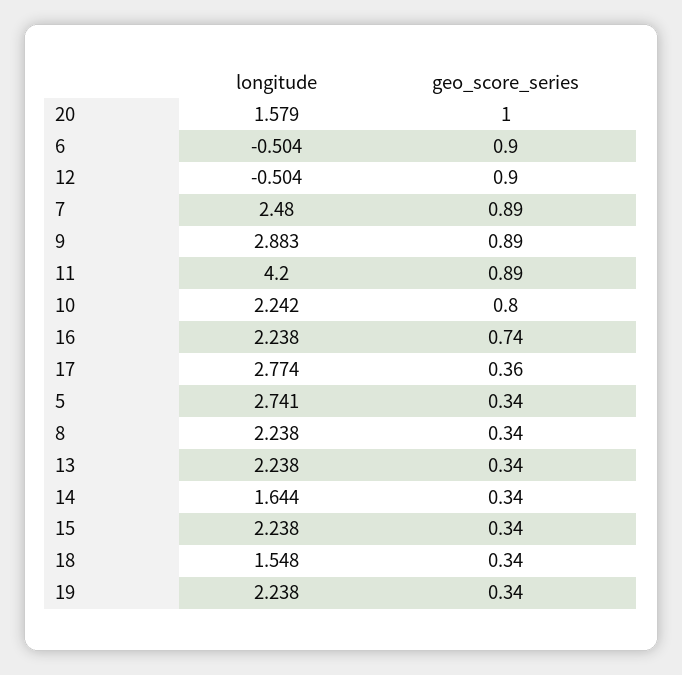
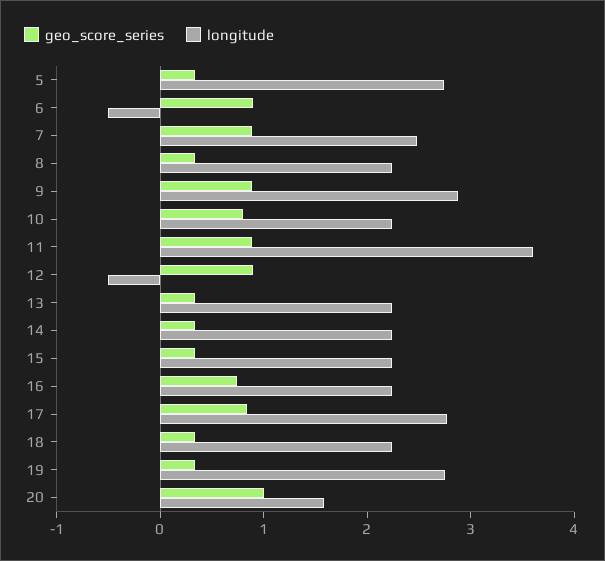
longitude, 11: 4.2 -> 3.6
geo_score_series, 17: 0.36 -> 0.8
longitude, 14: 1.644 -> 2.2
longitude, 18: 1.548 -> 2.2
longitude, 19: 2.238 -> 2.8

